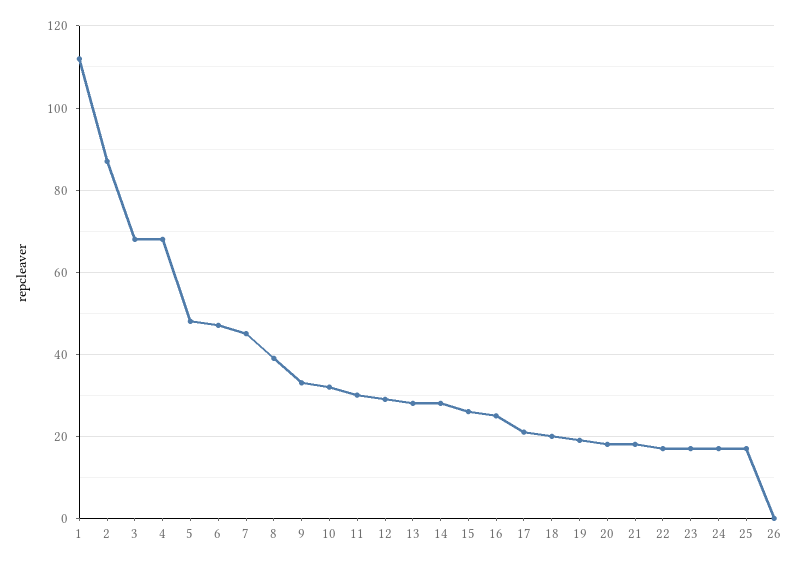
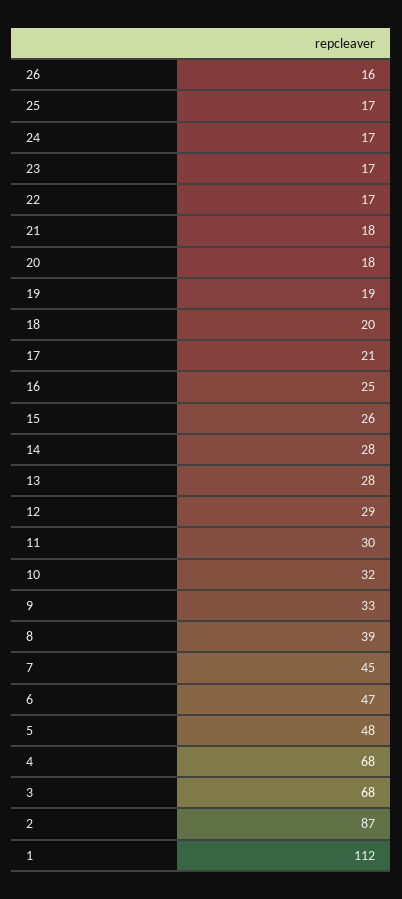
26: 0 -> 16

